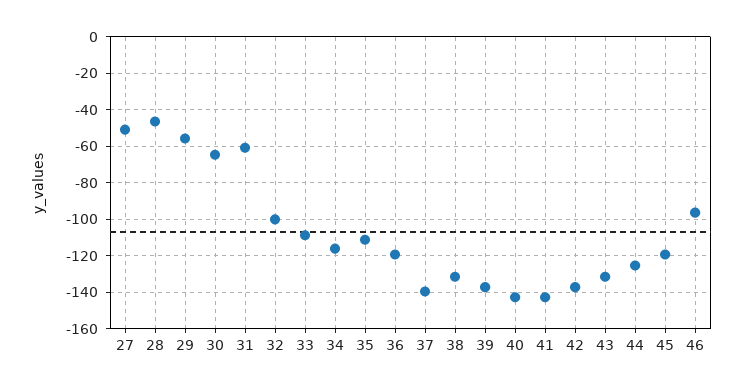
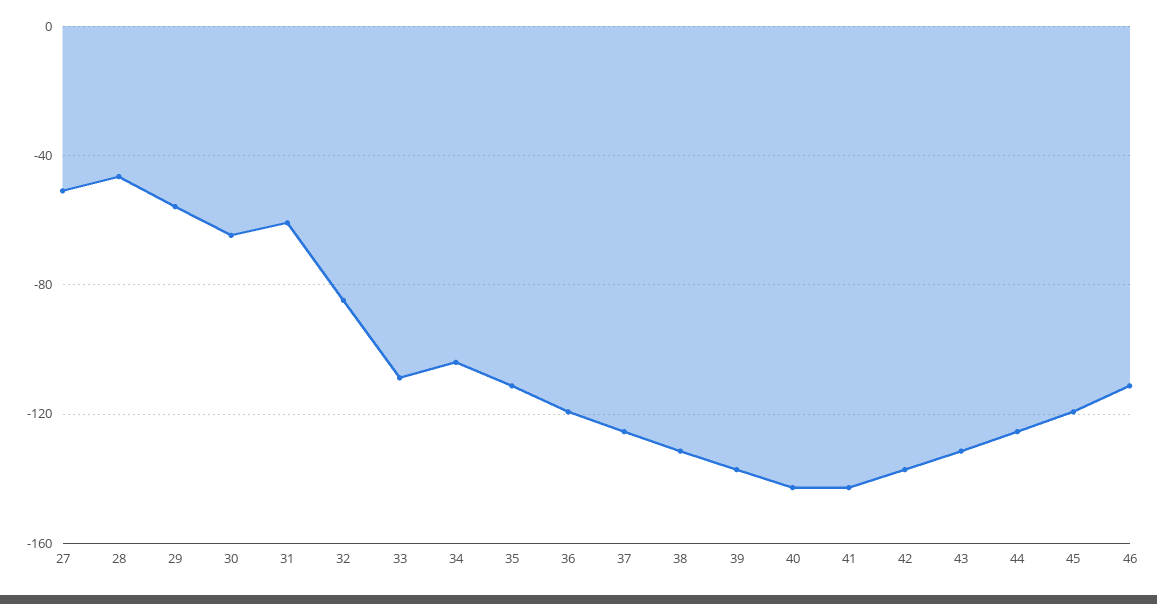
32: -100 -> -85
34: -115 -> -105
37: -140 -> -125
46: -95 -> -110

